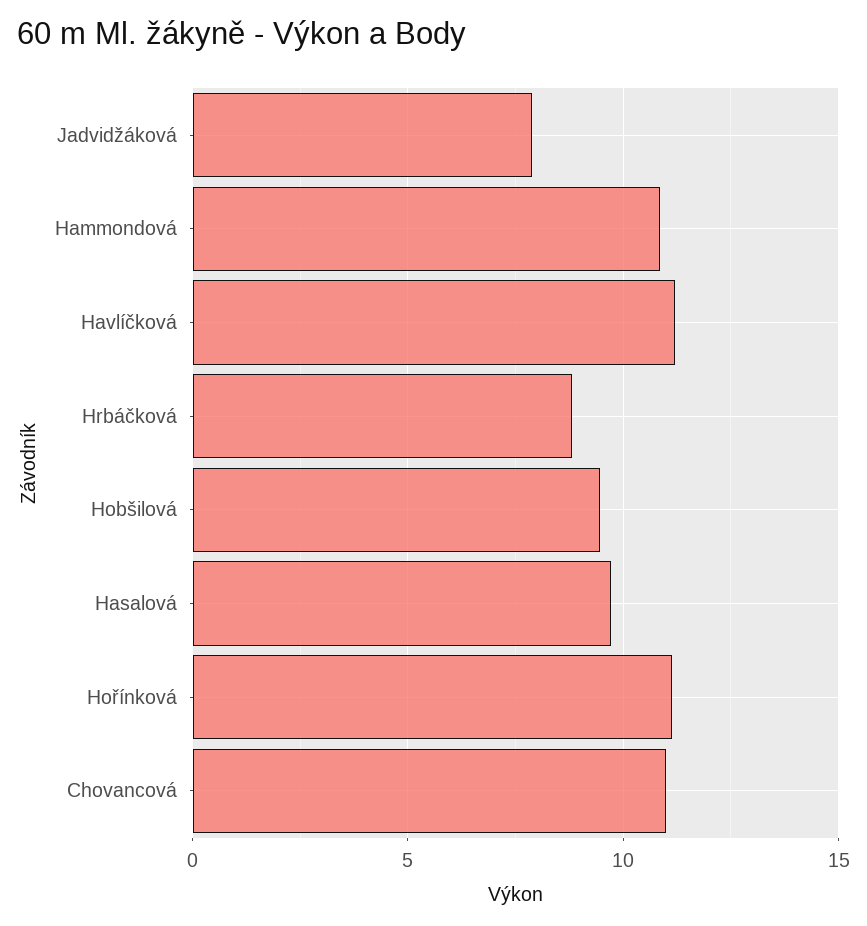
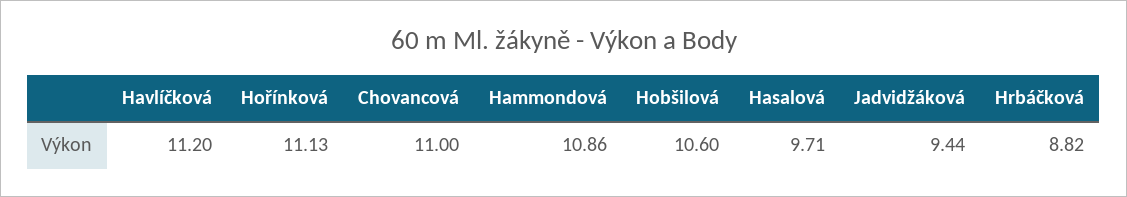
Jadvidžáková: 8 -> 9.44
Hobšilová: 9.5 -> 10.6

